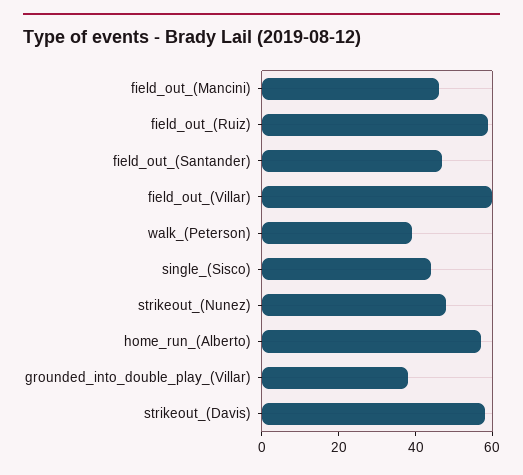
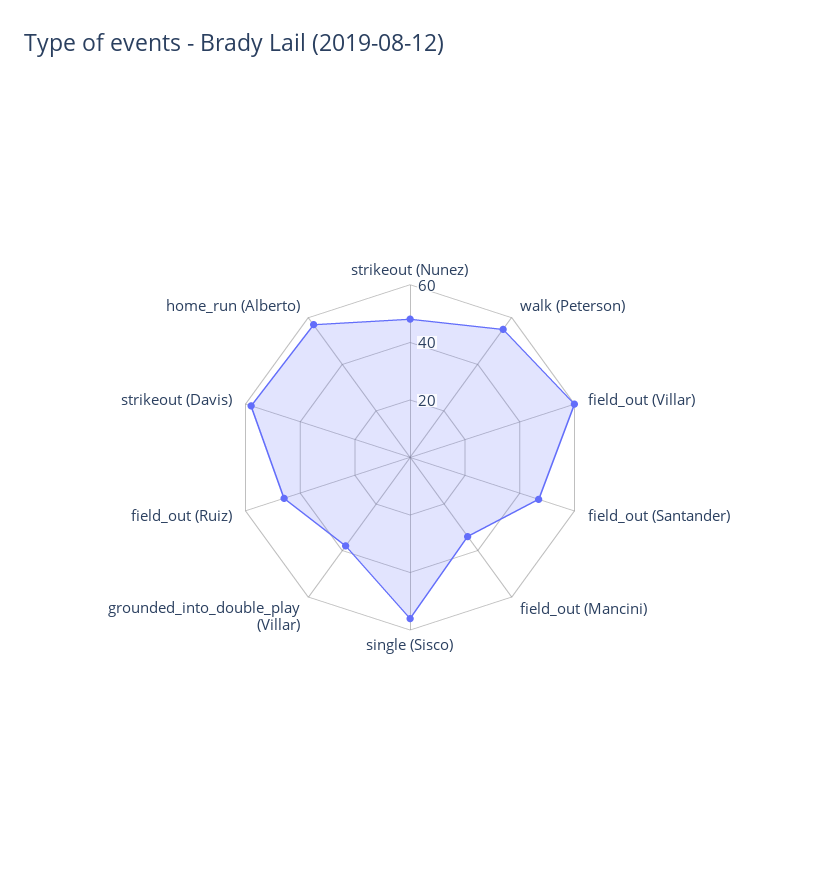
field_out_(Mancini): 45 -> 35
field_out_(Ruiz): 60 -> 45
walk_(Peterson): 40 -> 55
single_(Sisco): 45 -> 55

